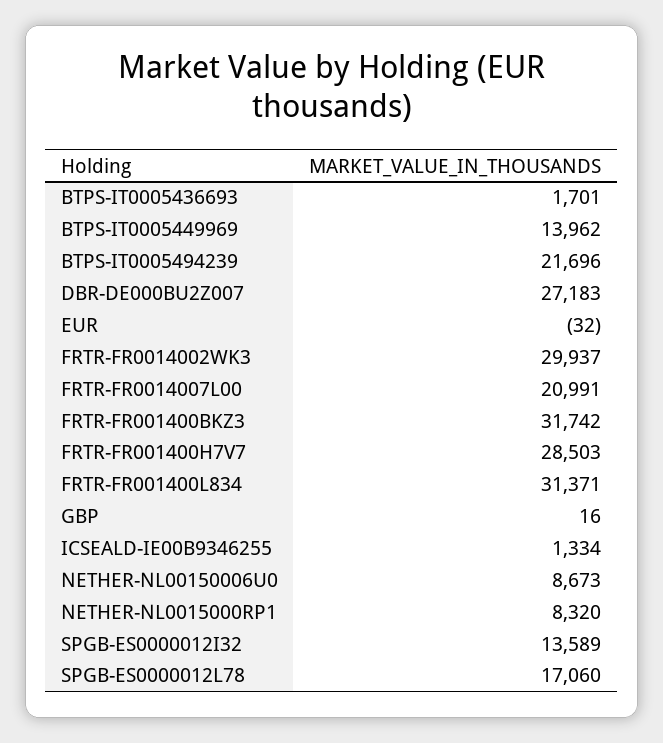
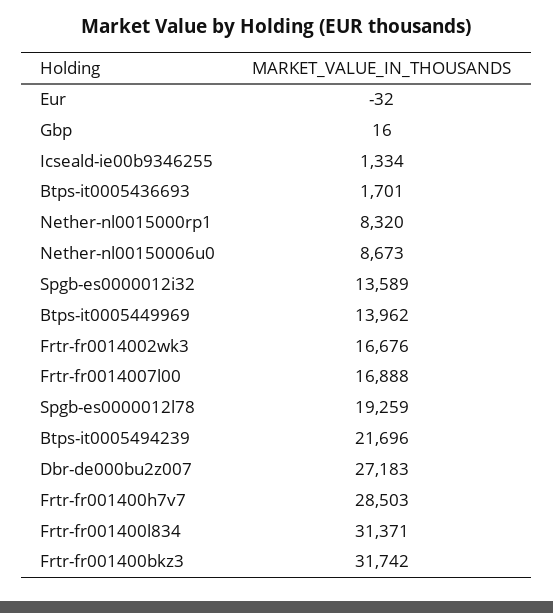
FRTR-FR0014002WK3: 29937 -> 16676
FRTR-FR0014007L00: 20991 -> 16888
SPGB-ES0000012L78: 17060 -> 19259

